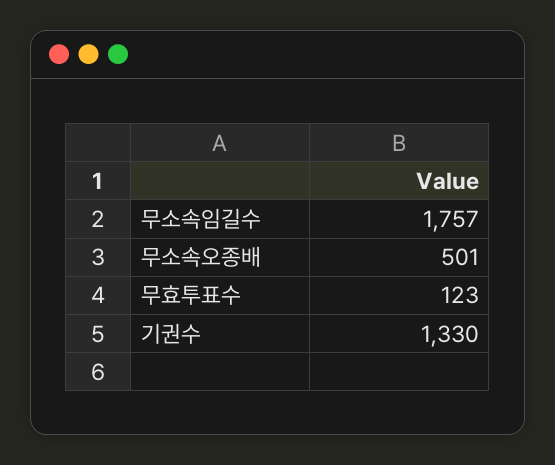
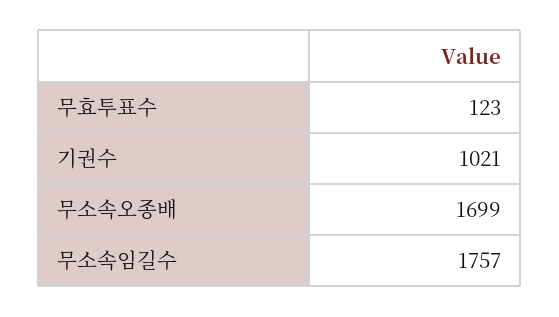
무소속오종배: 501 -> 1699
기권수: 1330 -> 1021

